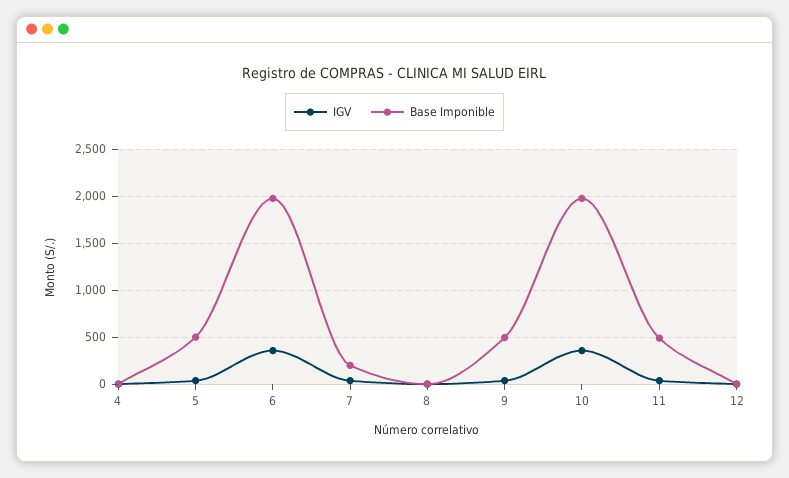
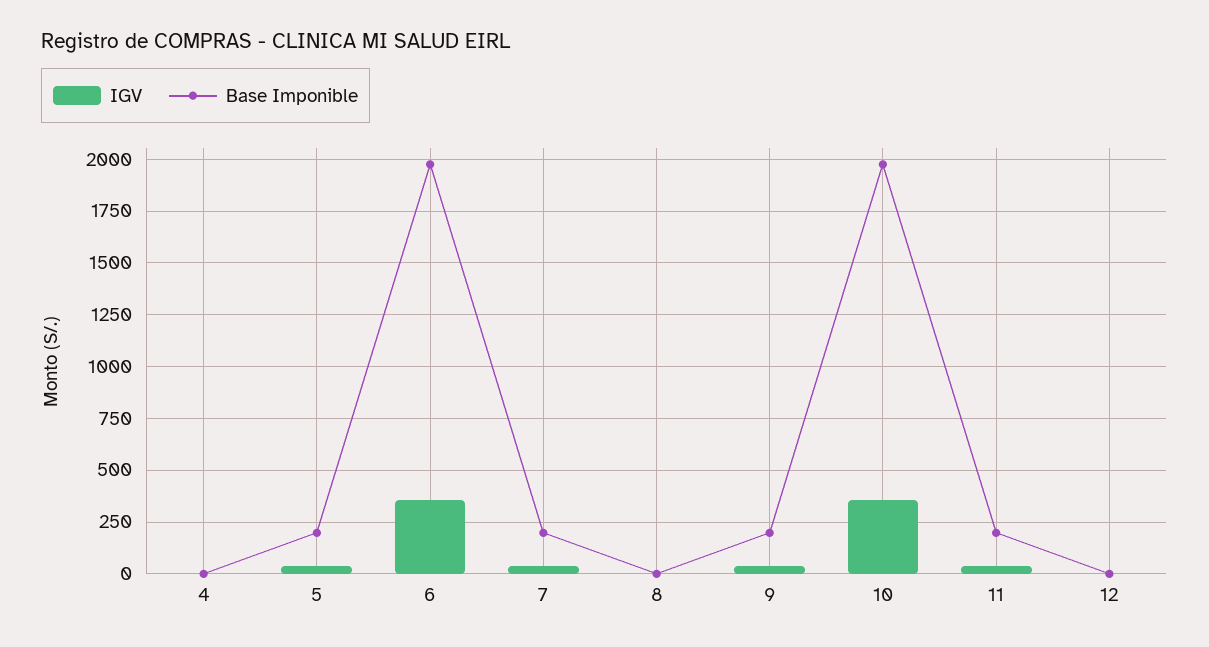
Base Imponible, 5: 500 -> 200
Base Imponible, 9: 500 -> 200
Base Imponible, 11: 500 -> 200

